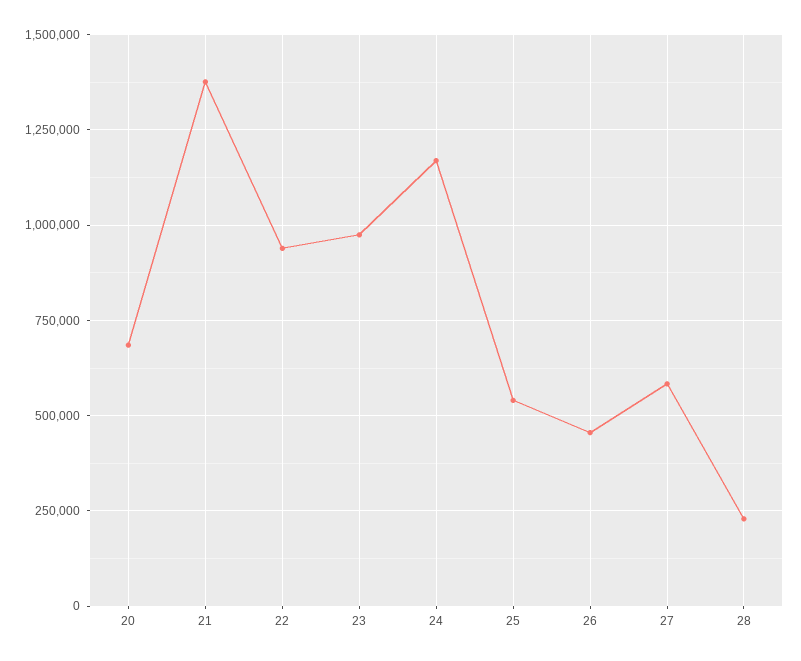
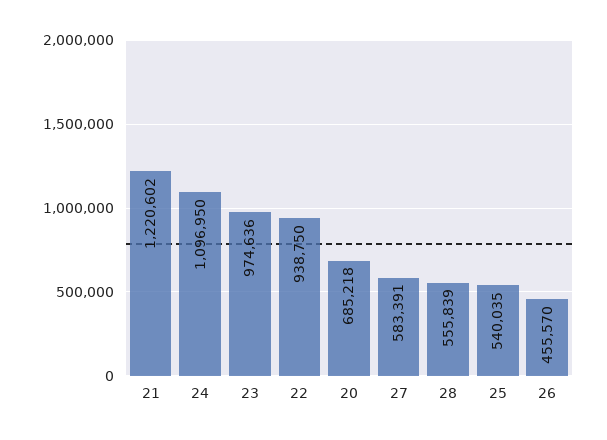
21: 1375000 -> 1220602
24: 1175000 -> 1096950
28: 225000 -> 555839

